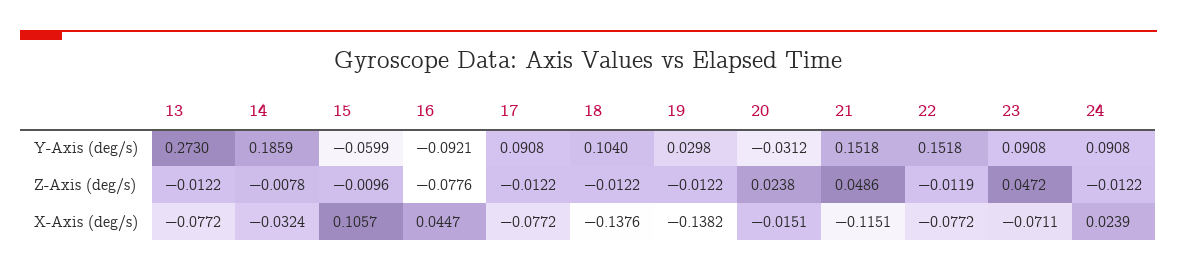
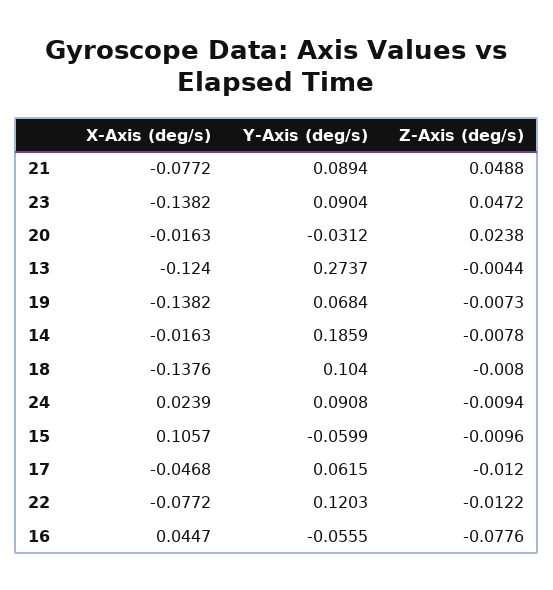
13, Y-Axis (deg/s): 0.273 -> 0.2737
16, Y-Axis (deg/s): -0.0921 -> -0.0555
17, Y-Axis (deg/s): 0.0908 -> 0.0615
19, Y-Axis (deg/s): 0.0298 -> 0.0684
21, Y-Axis (deg/s): 0.1518 -> 0.0894
22, Y-Axis (deg/s): 0.1518 -> 0.1203
23, Y-Axis (deg/s): 0.0908 -> 0.0904
13, Z-Axis (deg/s): -0.0122 -> -0.0044
17, Z-Axis (deg/s): -0.0122 -> -0.012
18, Z-Axis (deg/s): -0.0122 -> -0.008
19, Z-Axis (deg/s): -0.0122 -> -0.0073
21, Z-Axis (deg/s): 0.0486 -> 0.0488
22, Z-Axis (deg/s): -0.0119 -> -0.0122
24, Z-Axis (deg/s): -0.0122 -> -0.0094
13, X-Axis (deg/s): -0.0772 -> -0.124
14, X-Axis (deg/s): -0.0324 -> -0.0163
17, X-Axis (deg/s): -0.0772 -> -0.0468
20, X-Axis (deg/s): -0.0151 -> -0.0163
21, X-Axis (deg/s): -0.1151 -> -0.0772
23, X-Axis (deg/s): -0.0711 -> -0.1382

